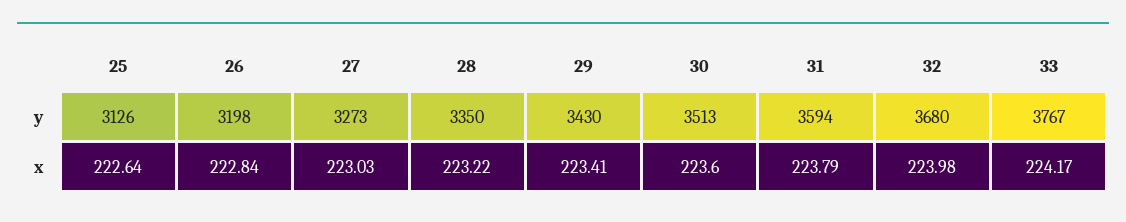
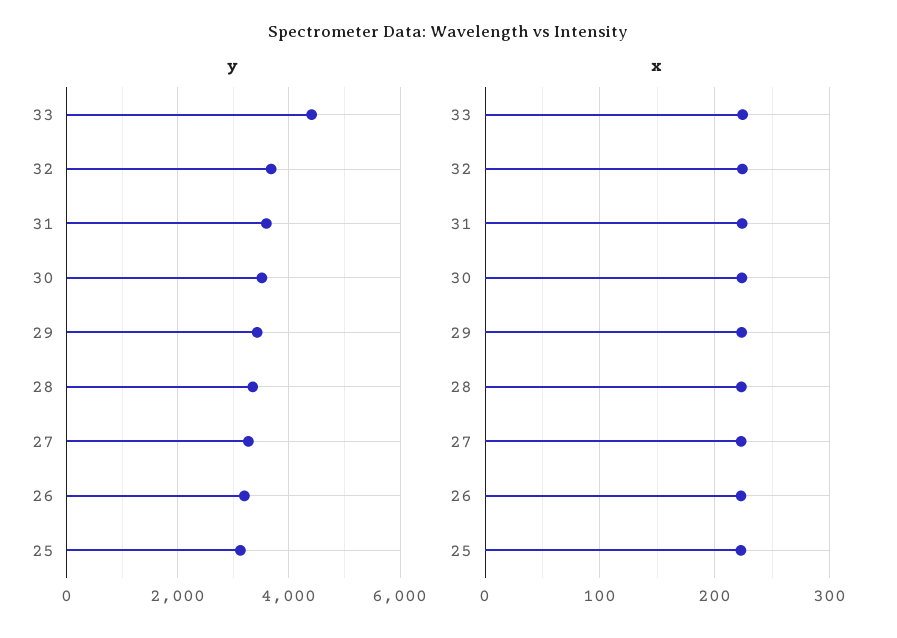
y, 33: 3767 -> 4400

